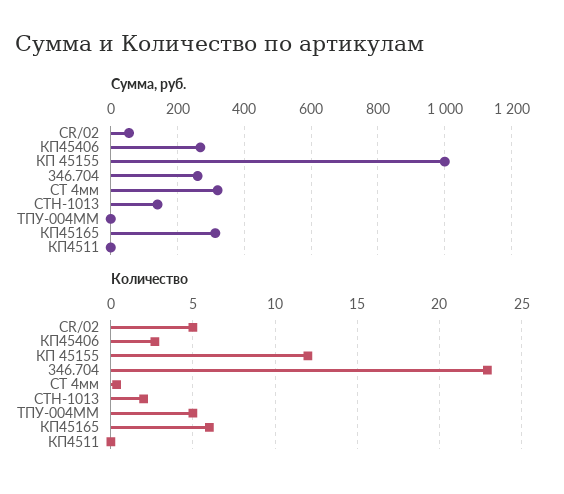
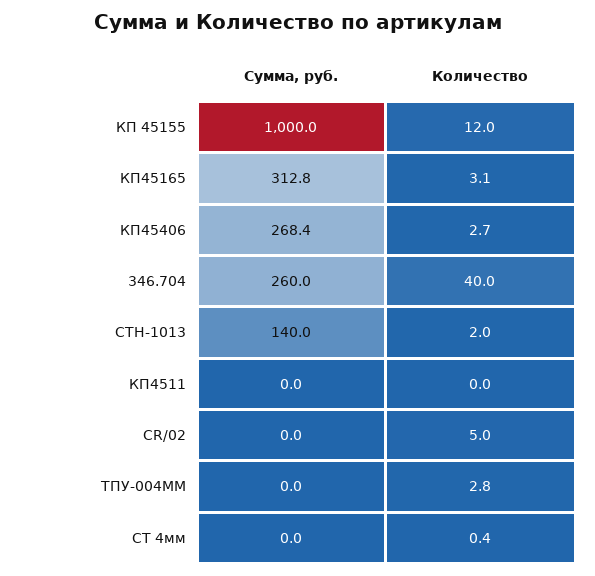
Сумма, руб., CR/02: 60 -> 0
Сумма, руб., СТ 4мм: 320 -> 0
Количество, 346.704: 23 -> 40
Количество, ТПУ-004ММ: 5 -> 2.8
Количество, КП45165: 6 -> 3.1

